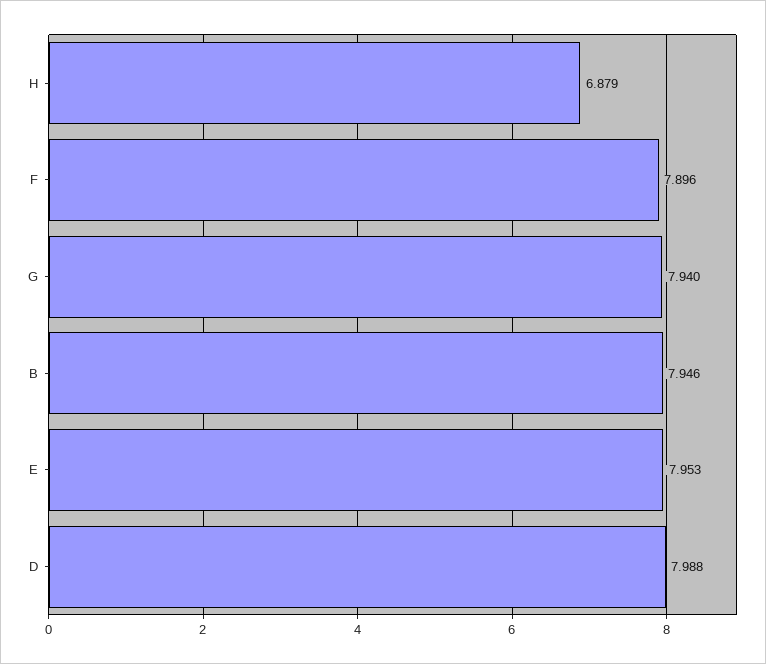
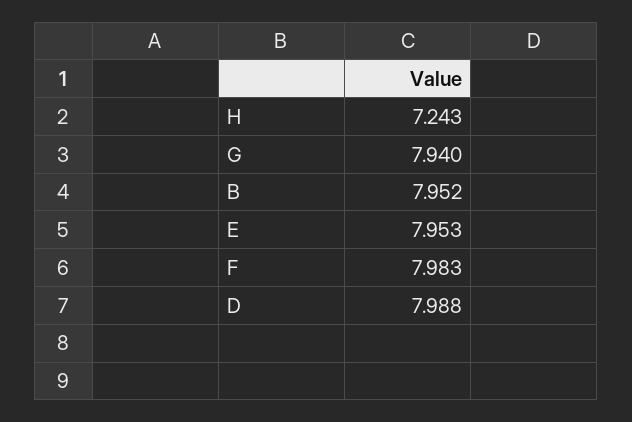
H: 6.879 -> 7.243
F: 7.896 -> 7.983
B: 7.946 -> 7.952

